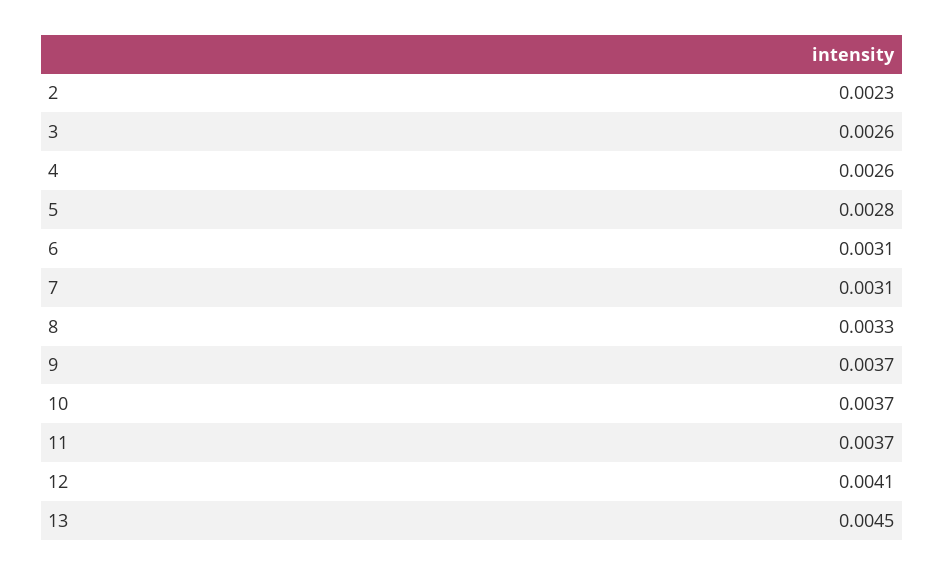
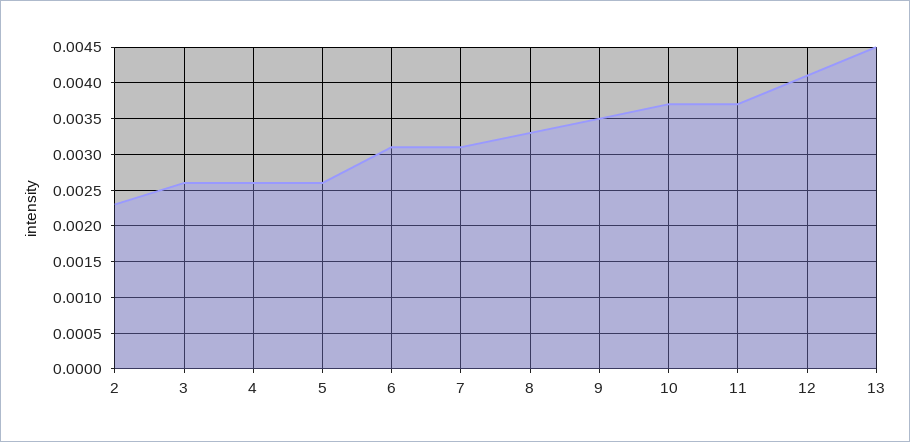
5: 0.0028 -> 0.0026
9: 0.0037 -> 0.0035

